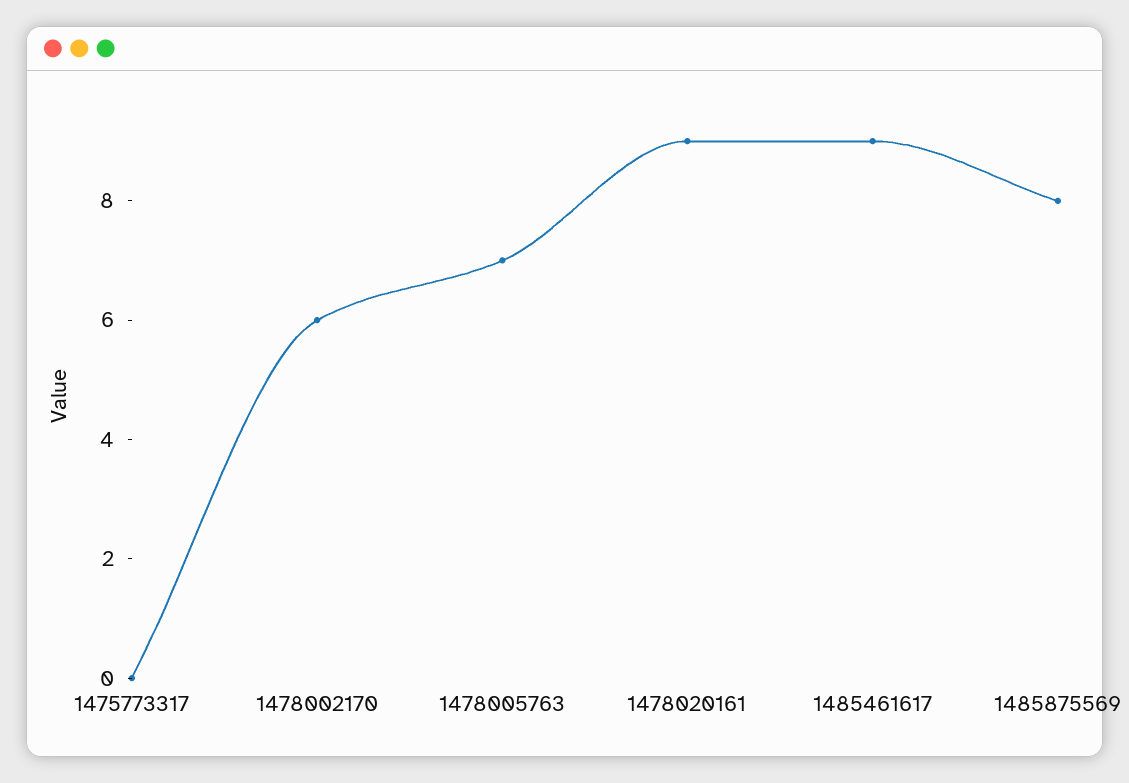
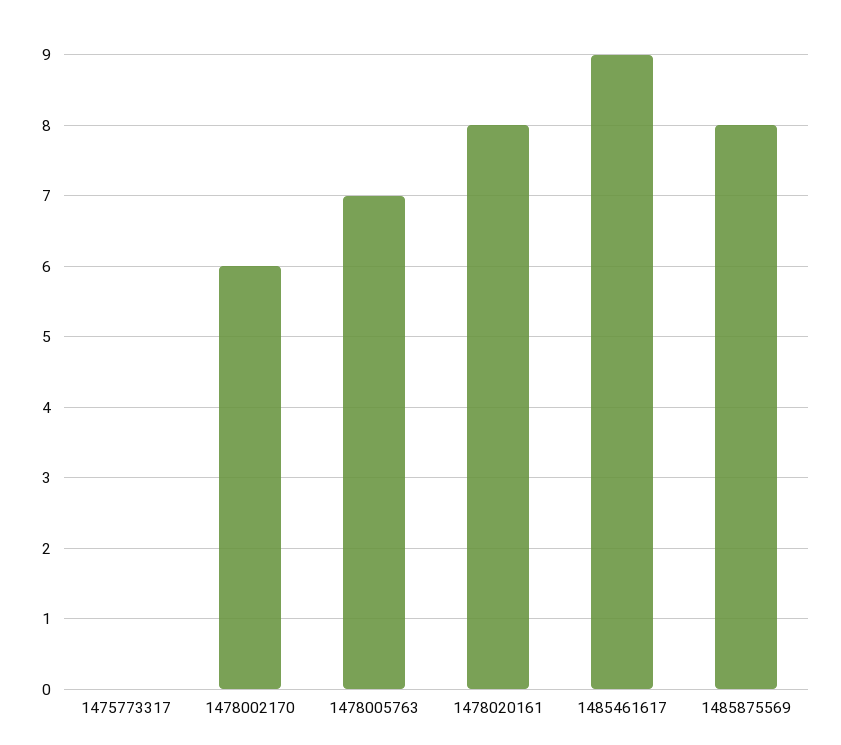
1478020161: 9 -> 8

